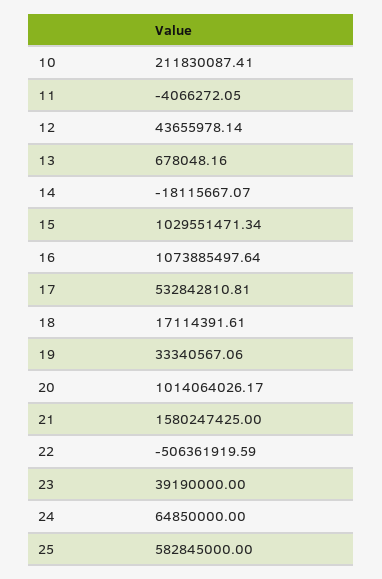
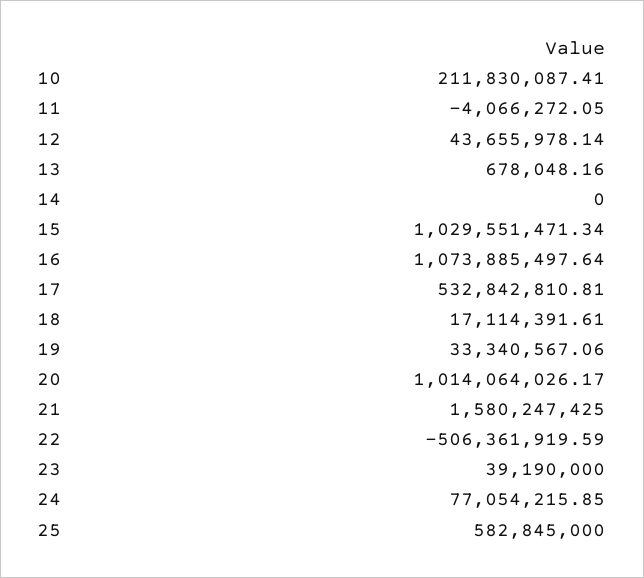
14: -18115667.07 -> 0
24: 64850000 -> 77054215.85

